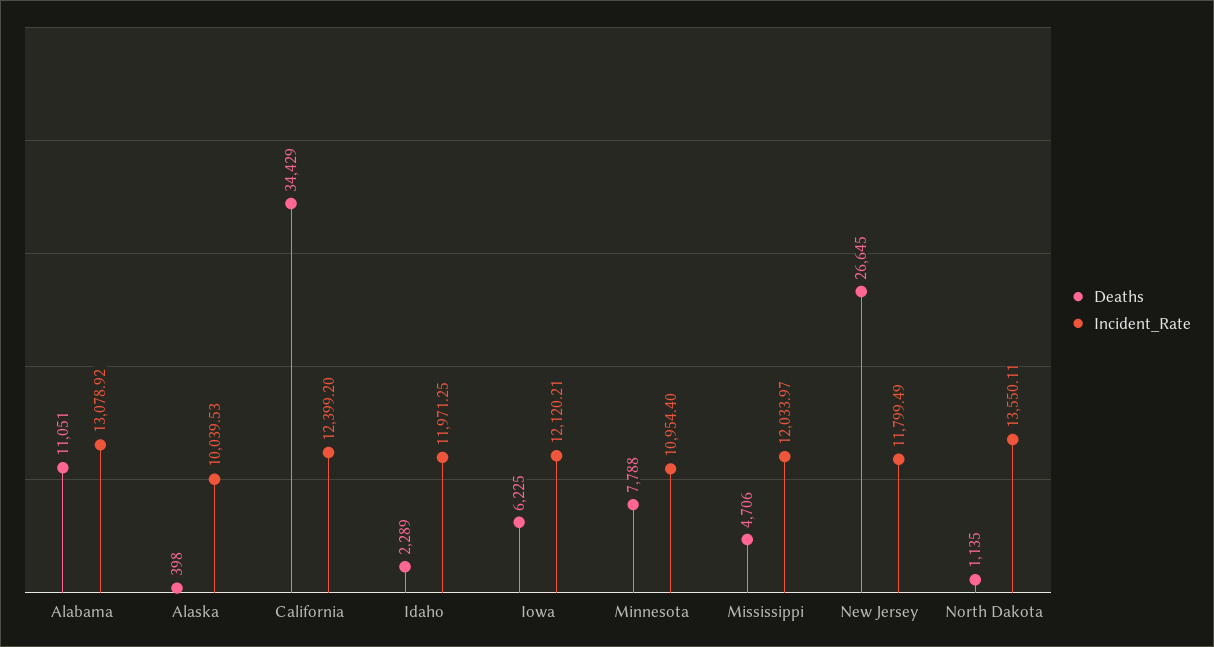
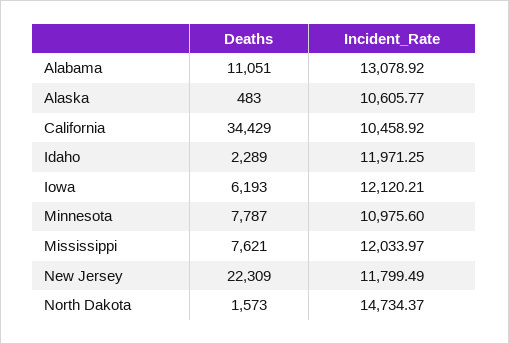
Deaths, Alaska: 398 -> 483
Incident_Rate, Alaska: 10039.53 -> 10605.77
Incident_Rate, California: 12399.2 -> 10458.92
Deaths, Iowa: 6225 -> 6193
Deaths, Minnesota: 7788 -> 7787
Incident_Rate, Minnesota: 10954.4 -> 10975.6
Deaths, Mississippi: 4706 -> 7621
Deaths, New Jersey: 26645 -> 22309
Deaths, North Dakota: 1135 -> 1573
Incident_Rate, North Dakota: 13550.11 -> 14734.37

